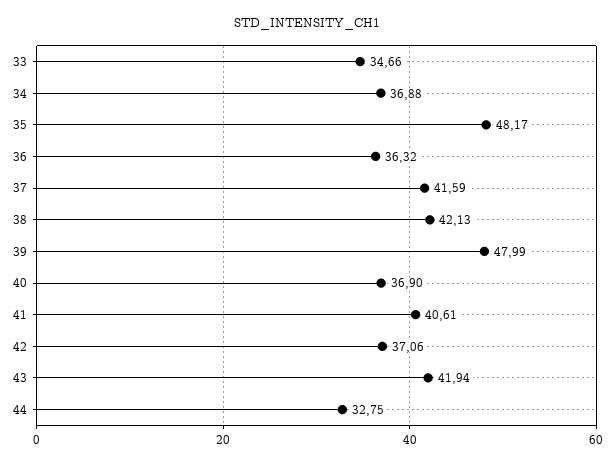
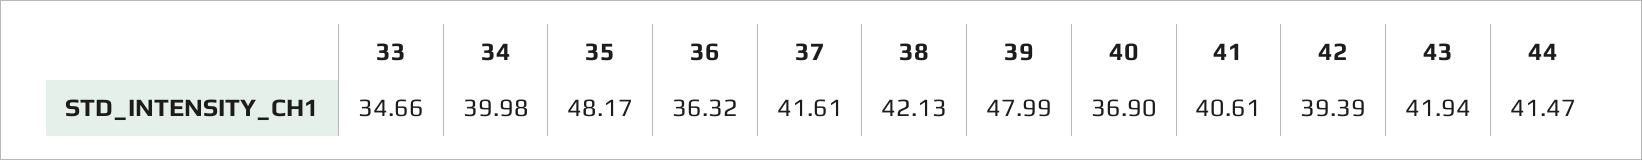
34: 36.88 -> 39.98
37: 41.59 -> 41.61
42: 37.06 -> 39.39
44: 32.75 -> 41.47

